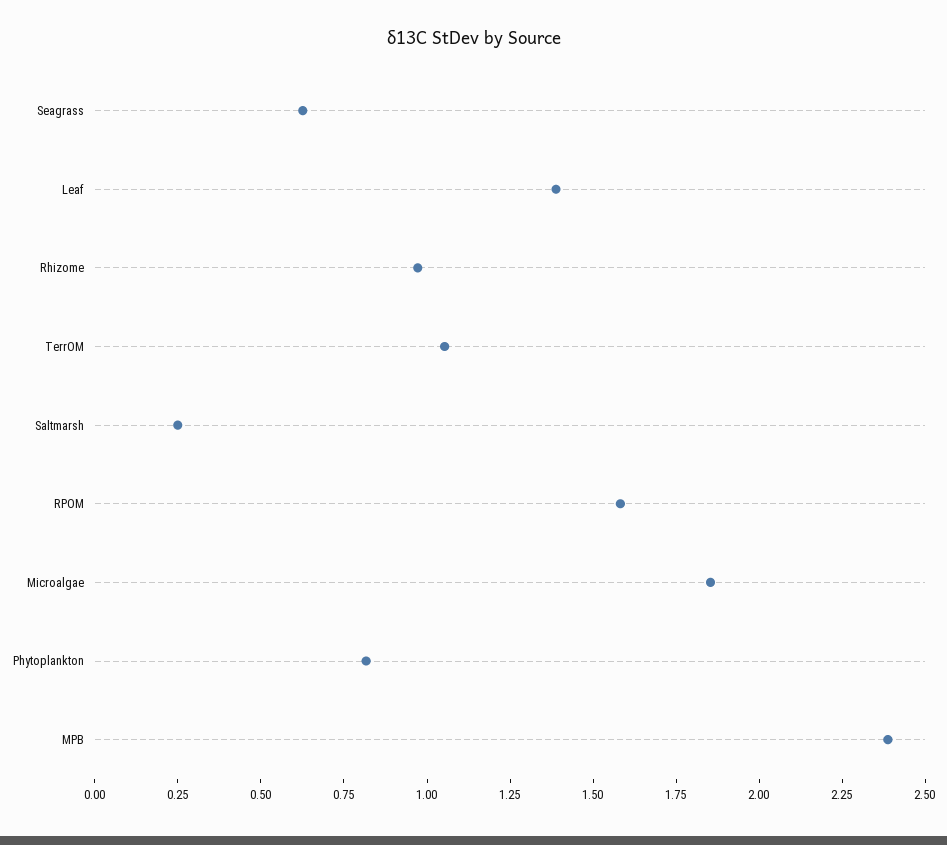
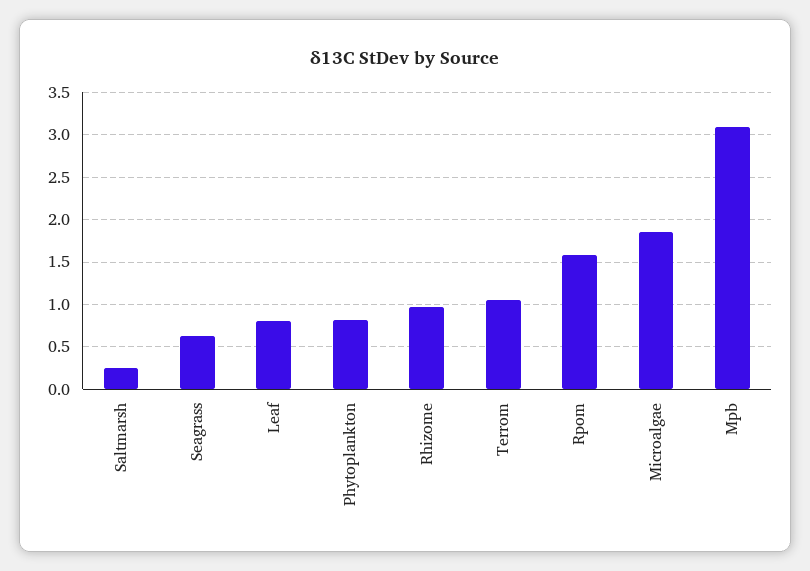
Leaf: 1.4 -> 0.8
MPB: 2.4 -> 3.1

